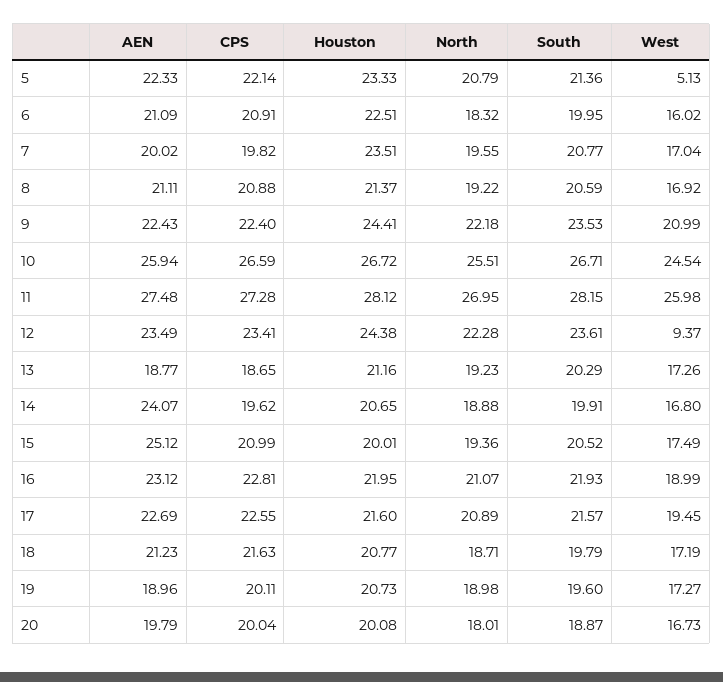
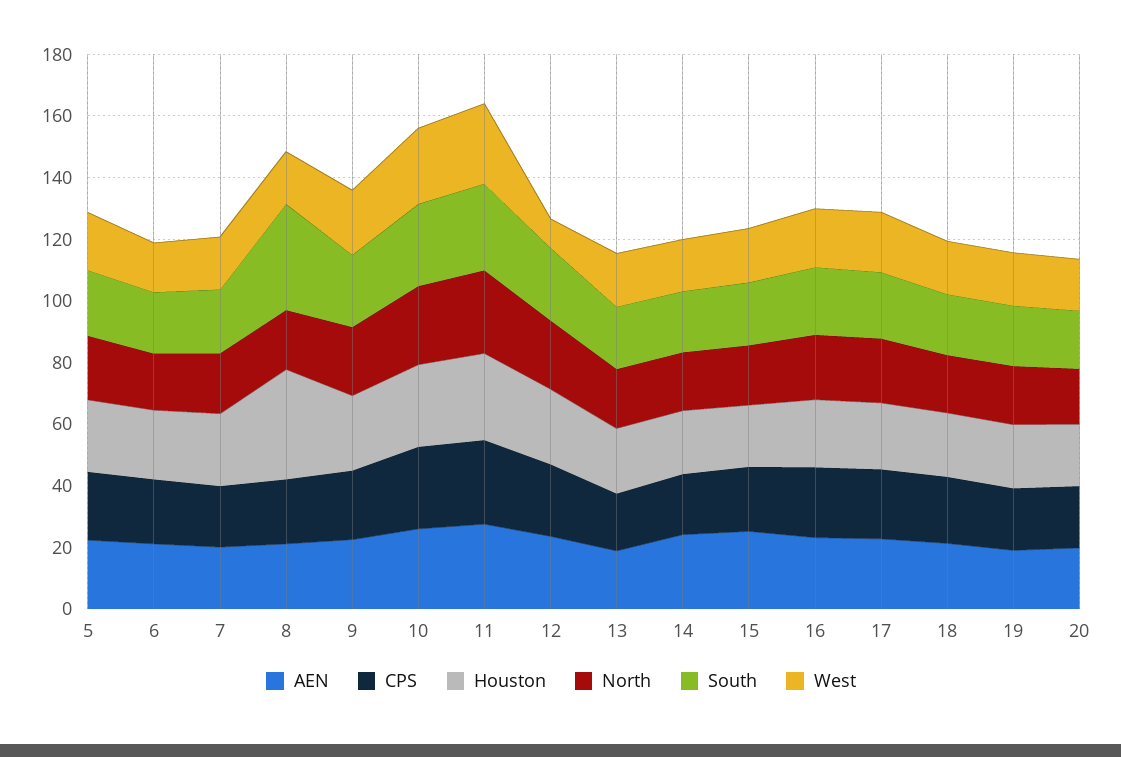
West, 5: 5.13 -> 20
Houston, 8: 21.37 -> 35
South, 8: 20.59 -> 35

